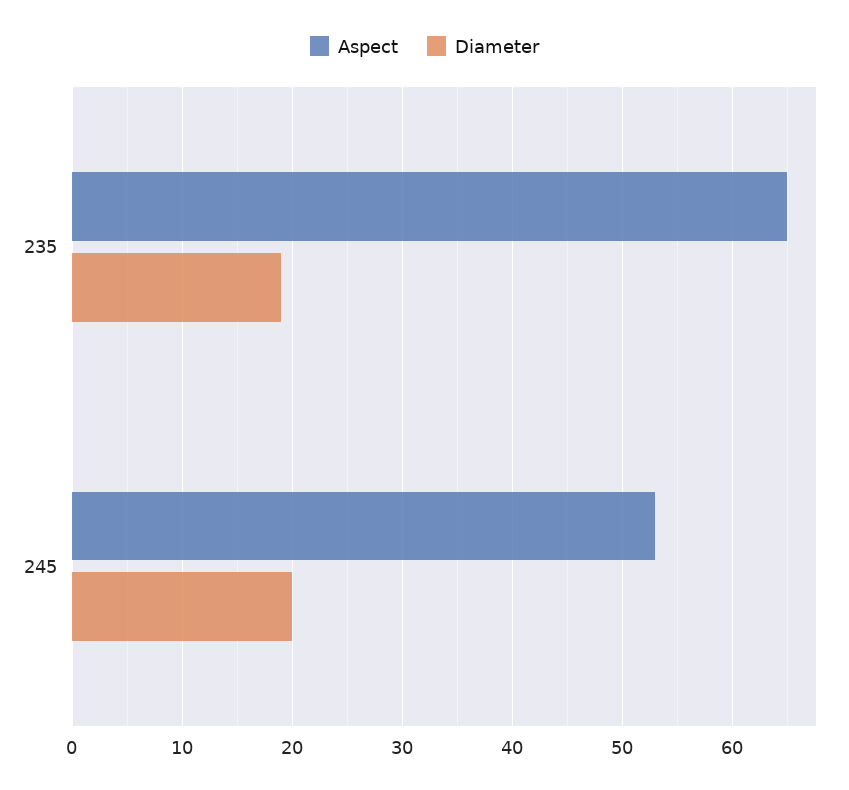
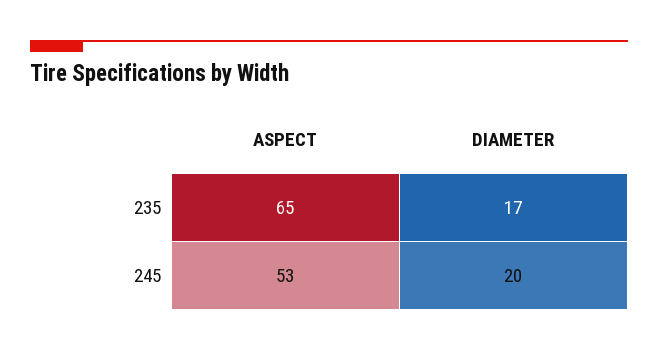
Diameter, 235: 19 -> 17

